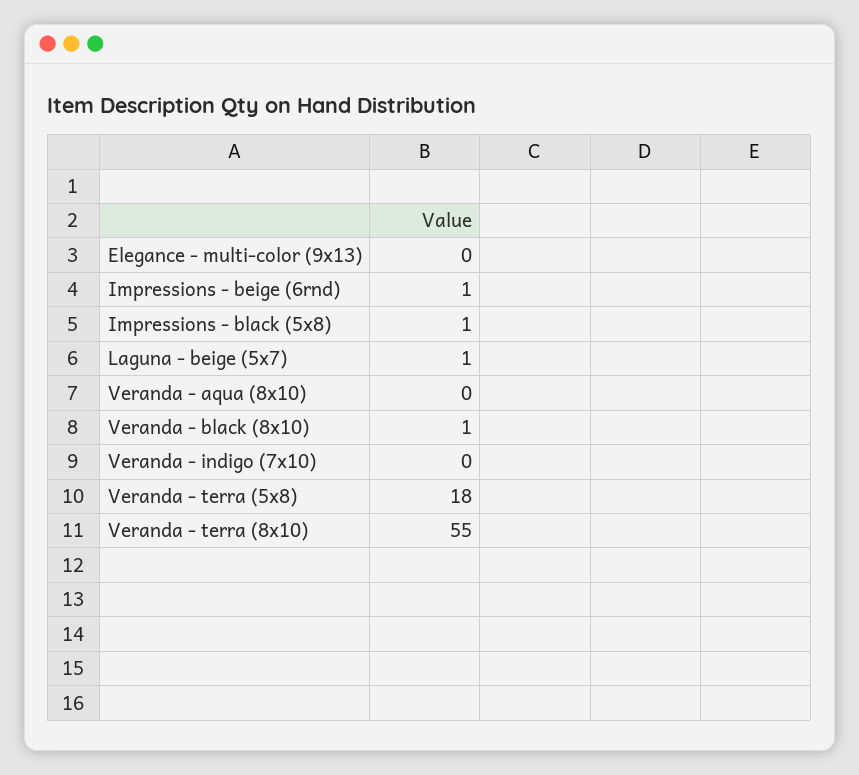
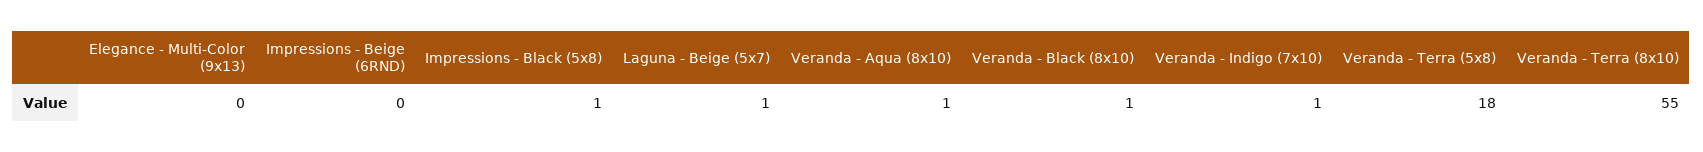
Impressions - beige (6rnd): 1 -> 0
Veranda - aqua (8x10): 0 -> 1
Veranda - indigo (7x10): 0 -> 1

